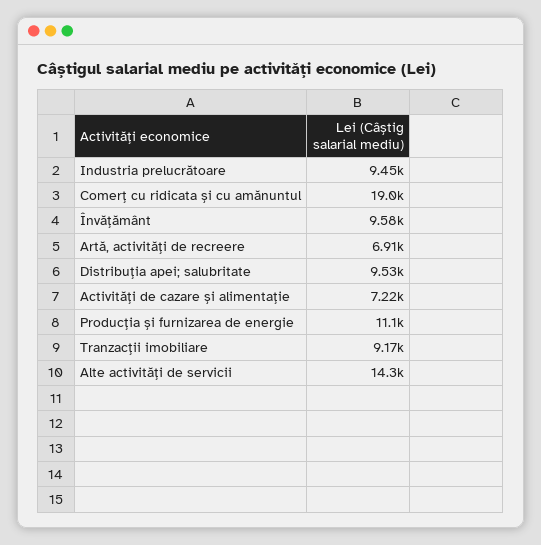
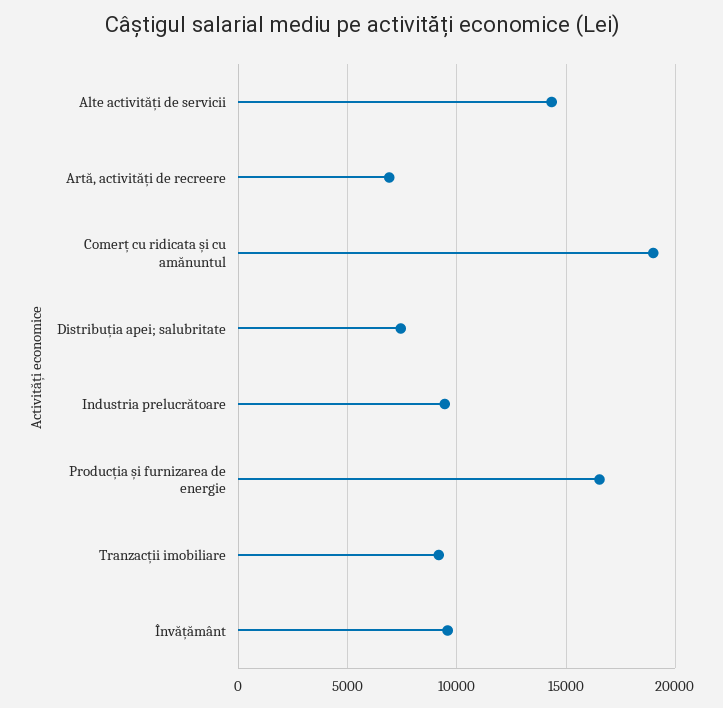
Distribuția apei; salubritate: 9530 -> 7500
Activități de cazare și alimentație: 7220 -> none
Producția și furnizarea de energie: 11100 -> 16500

